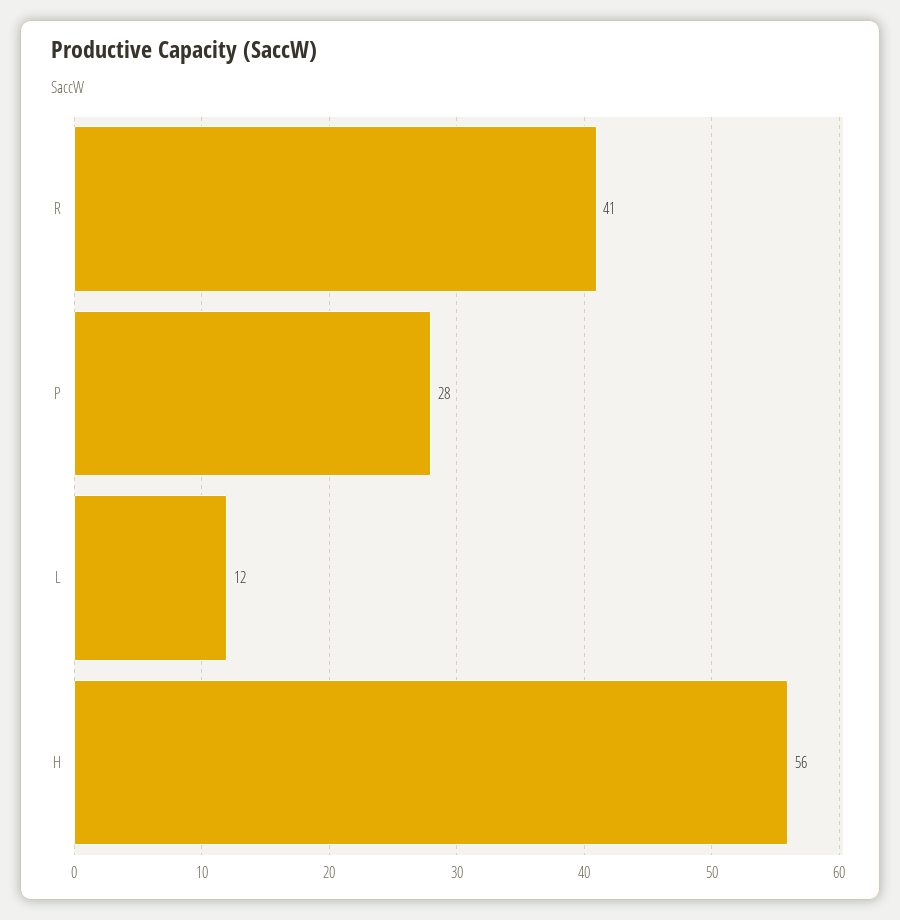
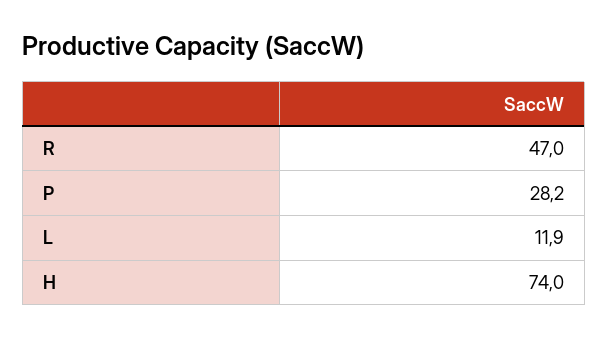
R: 41 -> 47
H: 56 -> 74

